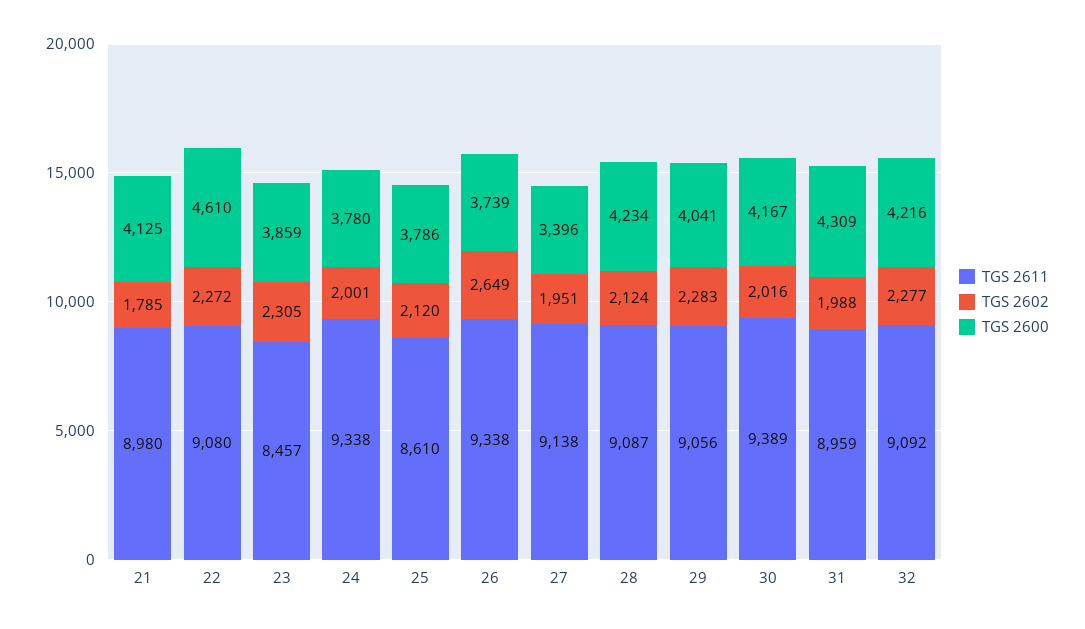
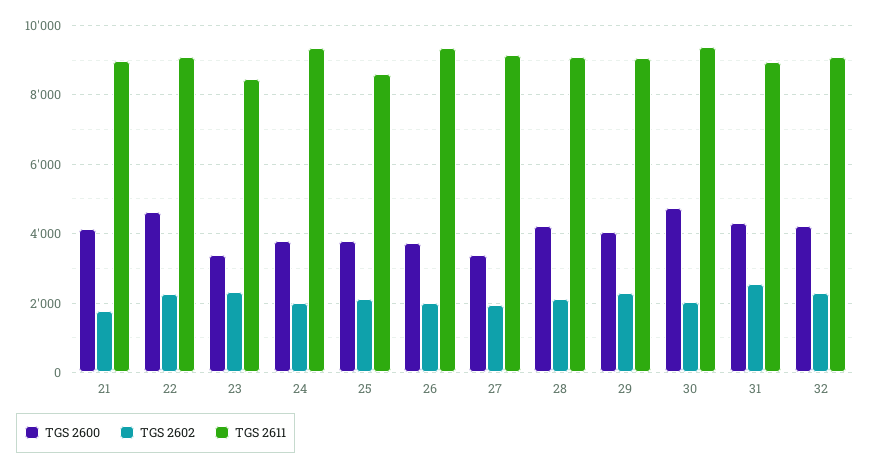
TGS 2600, 23: 3859 -> 3400
TGS 2602, 26: 2649 -> 2000
TGS 2600, 30: 4167 -> 4800
TGS 2602, 31: 1988 -> 2600

